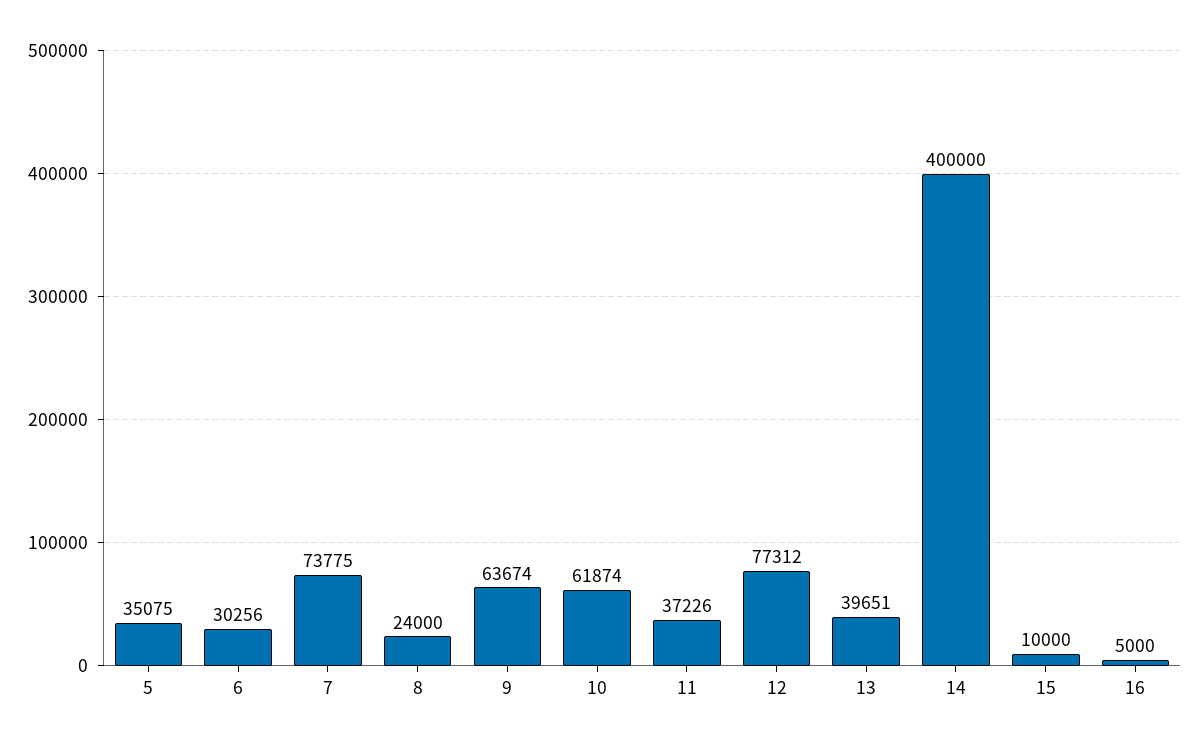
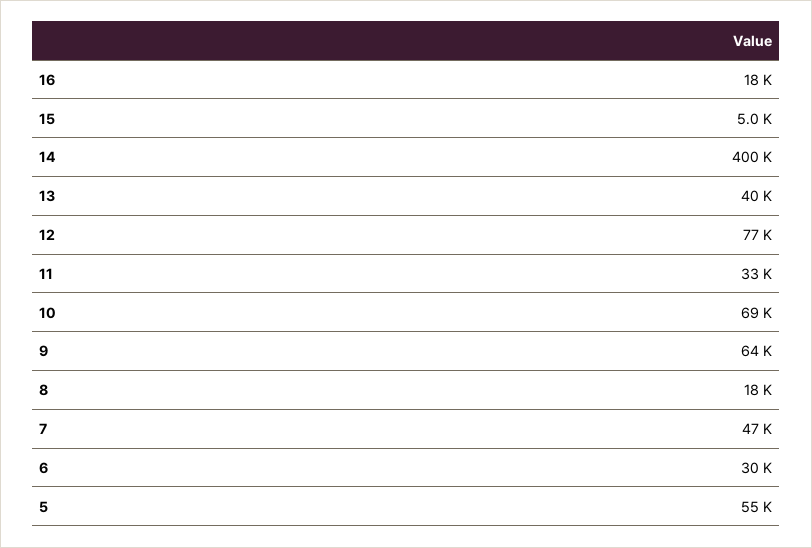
5: 35075 -> 55000
7: 73775 -> 47000
8: 24000 -> 18000
10: 61874 -> 69000
11: 37226 -> 33000
15: 10000 -> 5000
16: 5000 -> 18000

